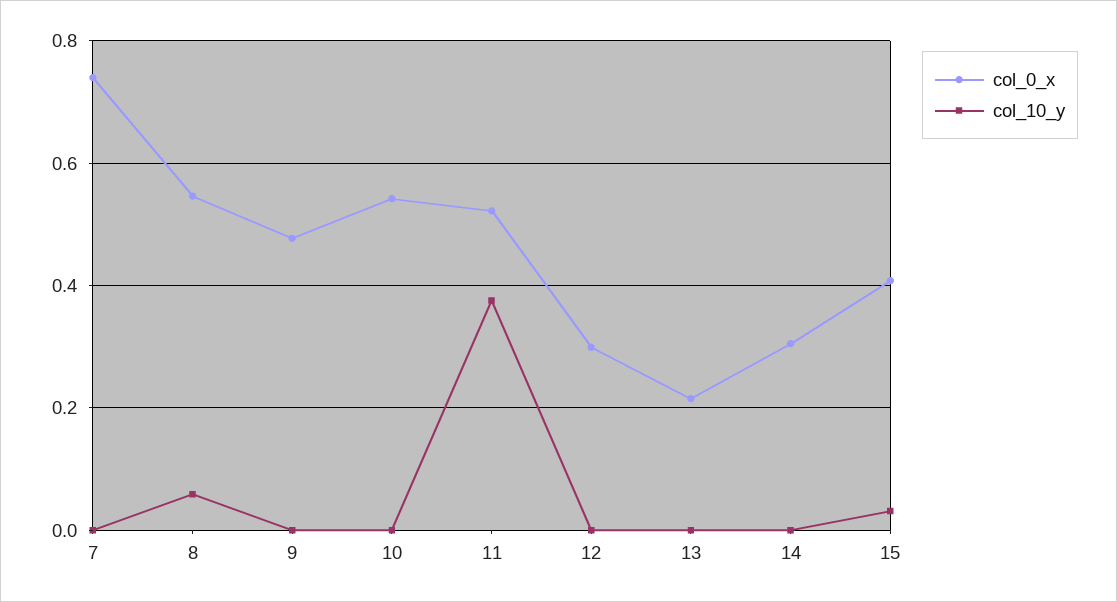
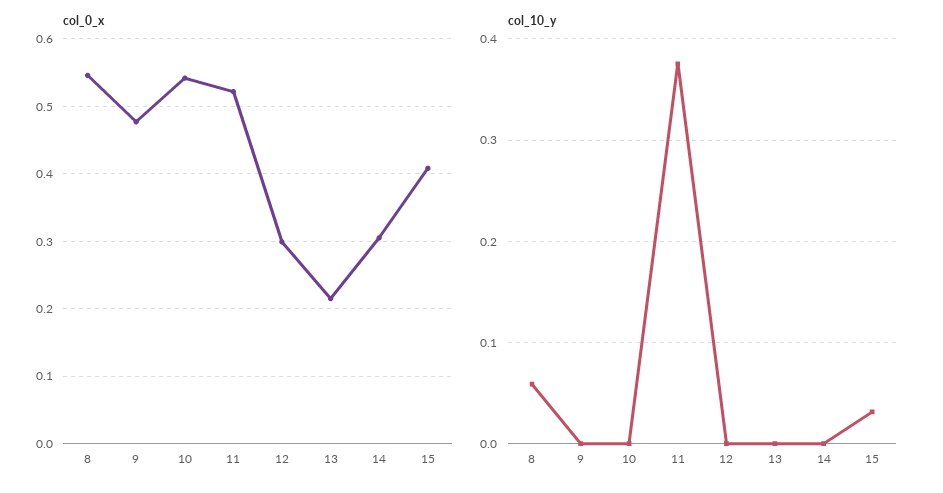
col_0_x, 7: 0.74 -> none
col_10_y, 7: 0 -> none

